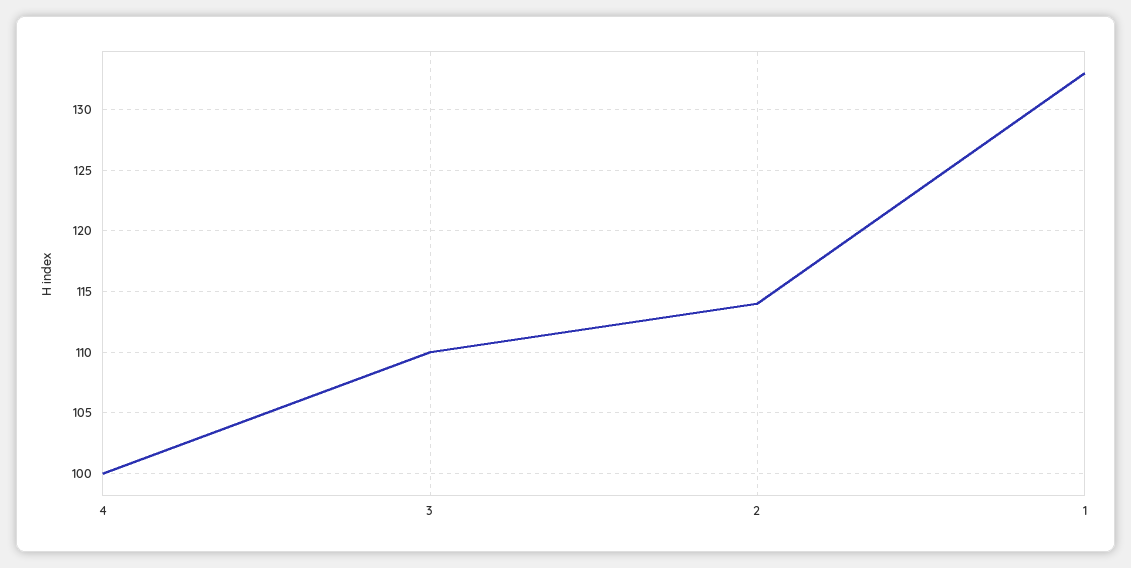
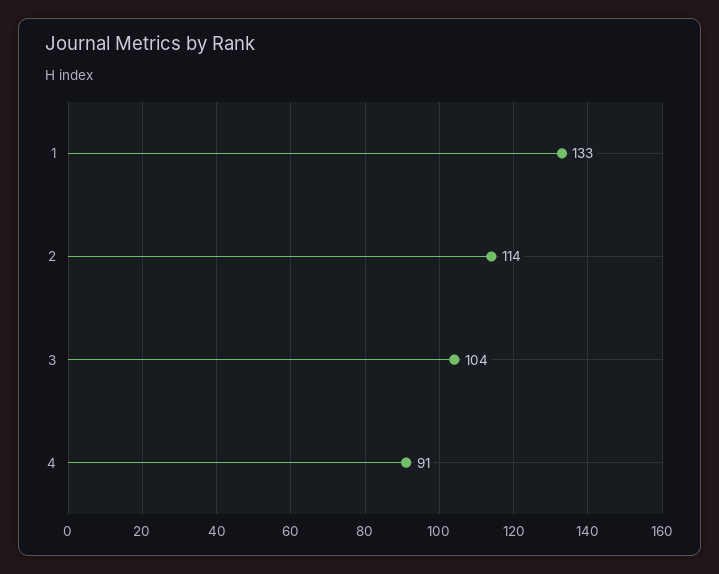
4: 100 -> 91
3: 110 -> 104

